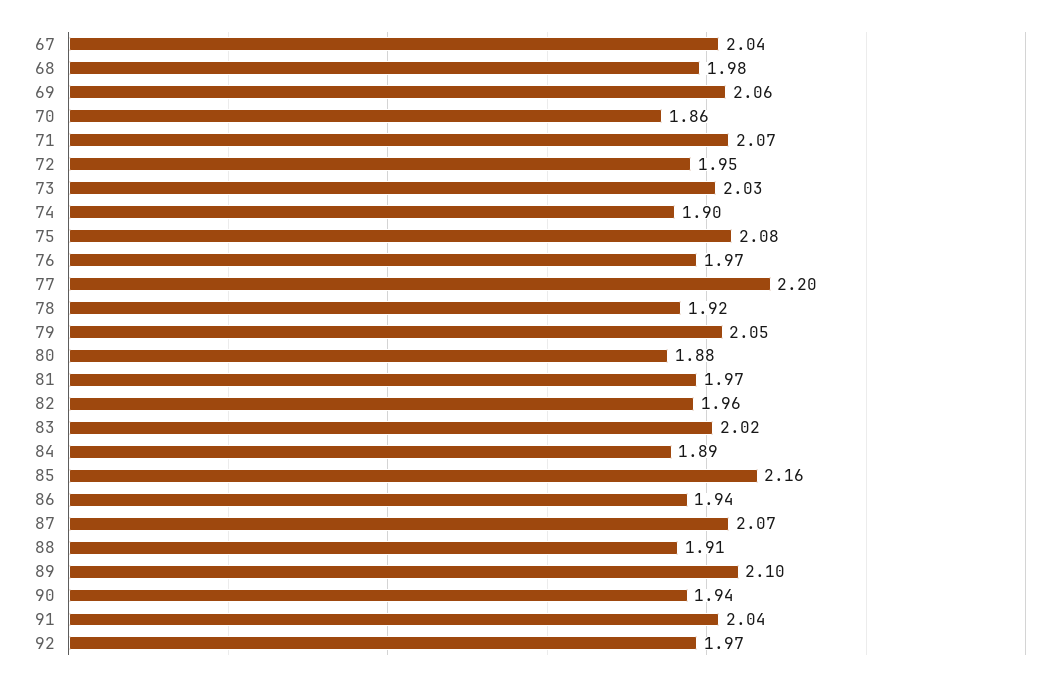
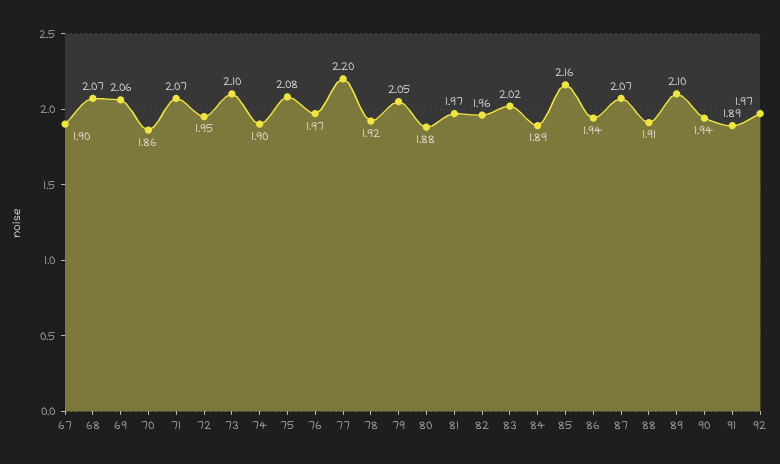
67: 2.04 -> 1.9
68: 1.98 -> 2.07
73: 2.03 -> 2.1
91: 2.04 -> 1.89

